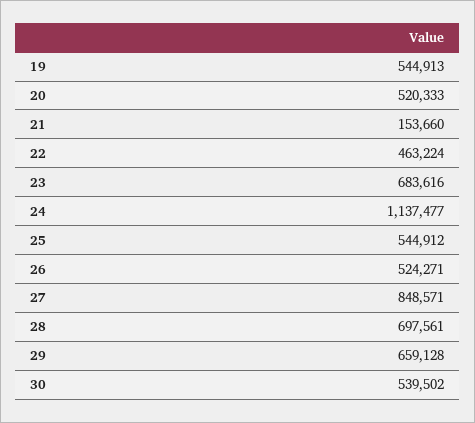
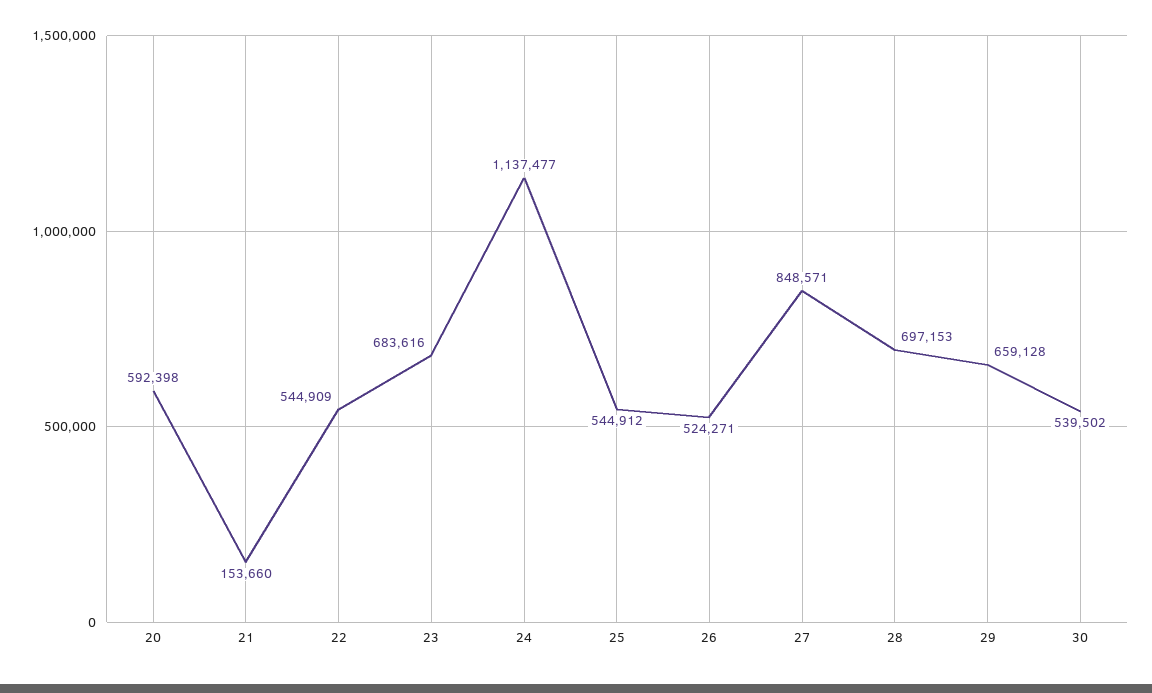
19: 544913 -> none
20: 520333 -> 592398
22: 463224 -> 544909
28: 697561 -> 697153

